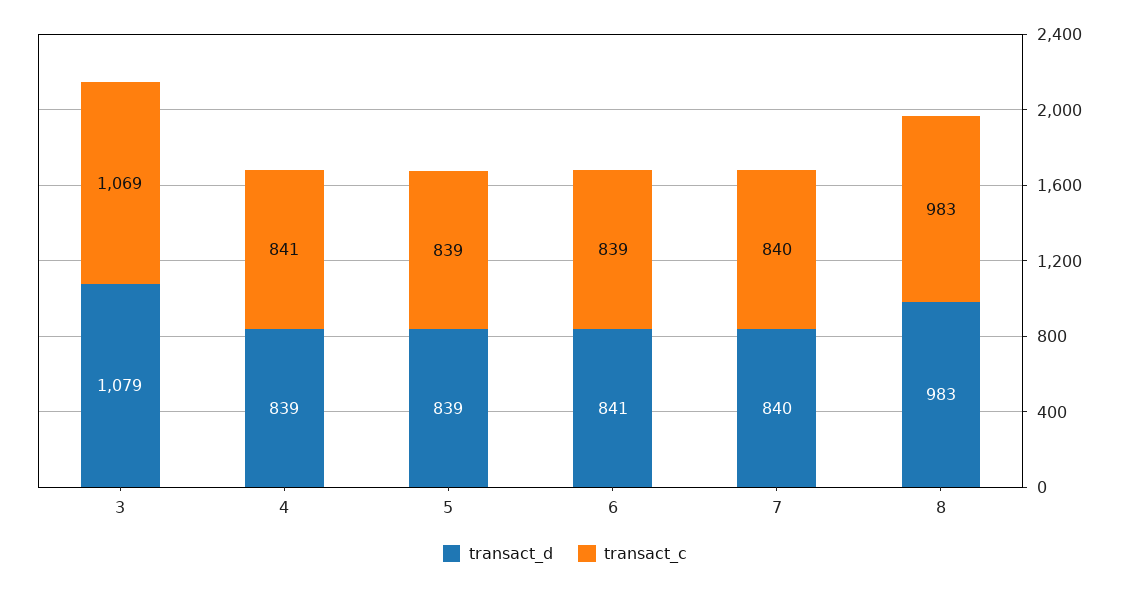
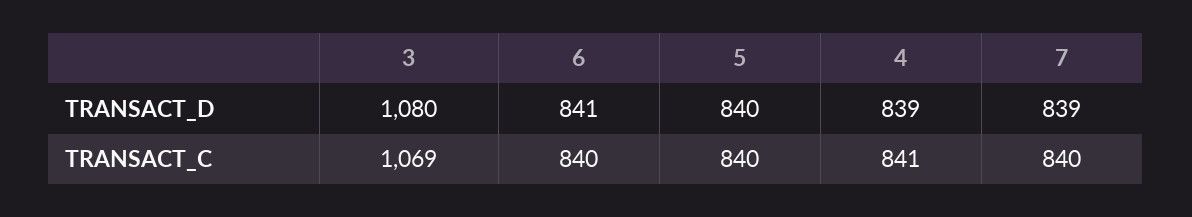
transact_d, 3: 1079 -> 1080
transact_d, 5: 839 -> 840
transact_c, 5: 839 -> 840
transact_c, 6: 839 -> 840
transact_d, 7: 840 -> 839
transact_d, 8: 983 -> none
transact_c, 8: 983 -> none

